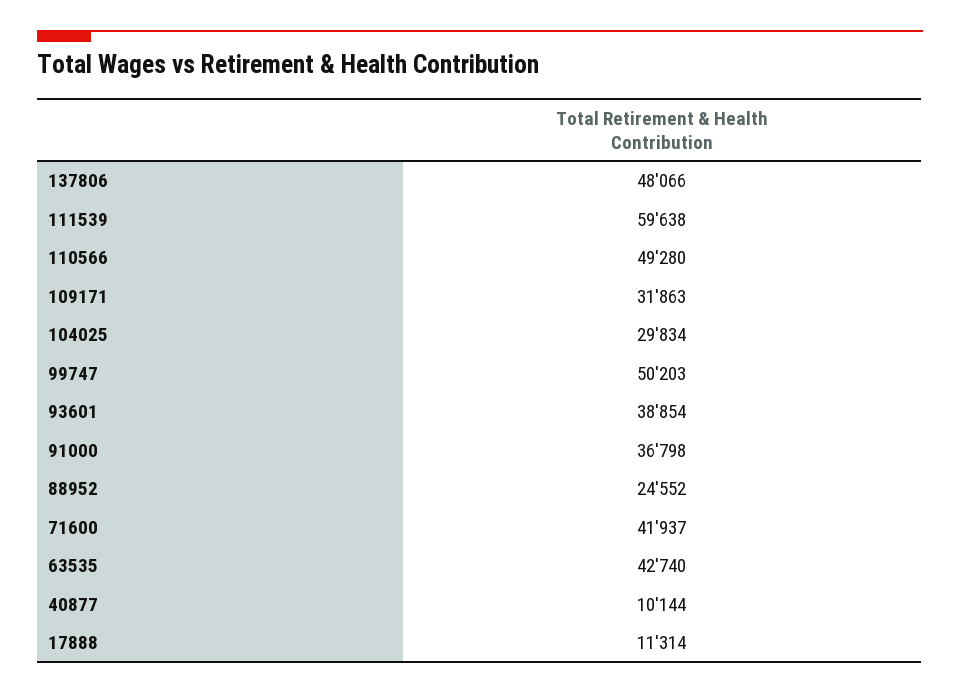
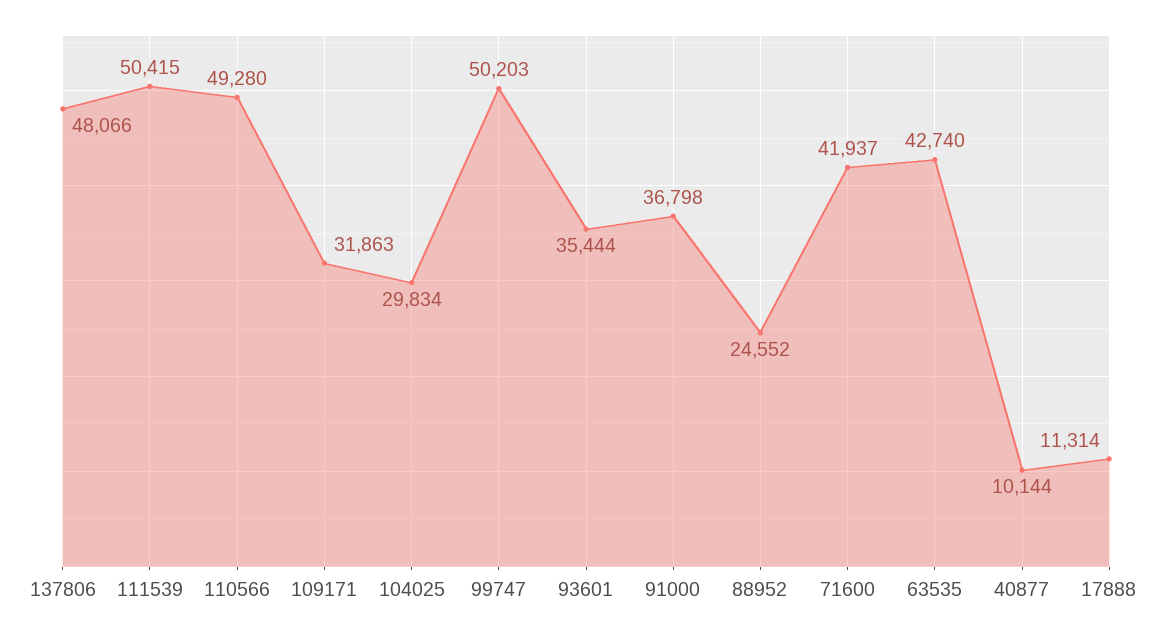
111539: 59638 -> 50415
93601: 38854 -> 35444

